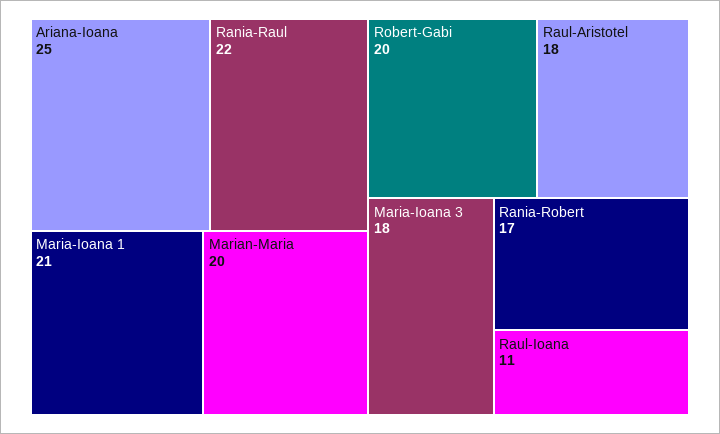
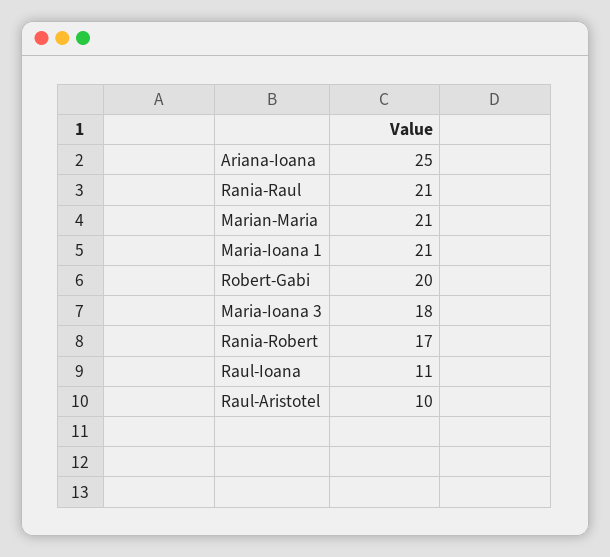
Rania-Raul: 22 -> 21
Marian-Maria: 20 -> 21
Raul-Aristotel: 18 -> 10

